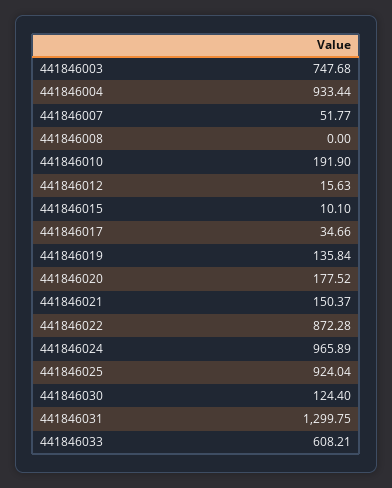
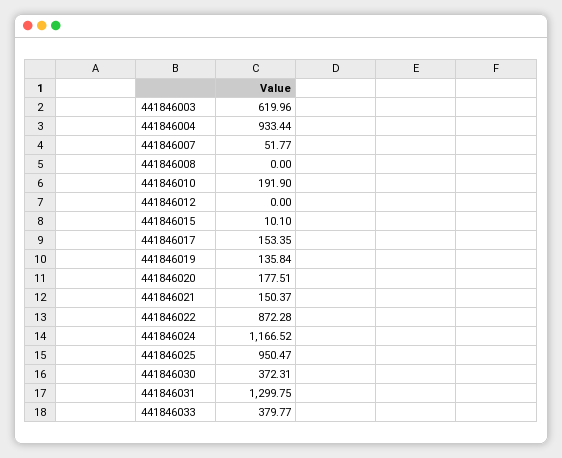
441846003: 747.68 -> 619.96
441846012: 15.63 -> 0
441846017: 34.66 -> 153.35
441846020: 177.52 -> 177.51
441846024: 965.89 -> 1166.52
441846025: 924.04 -> 950.47
441846030: 124.4 -> 372.31
441846033: 608.21 -> 379.77

